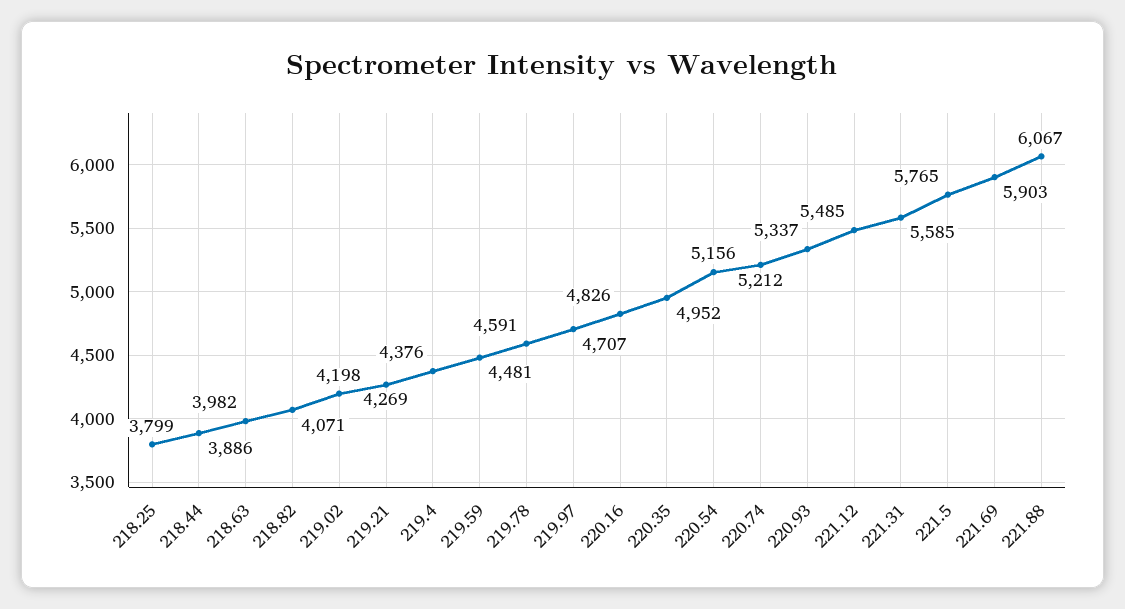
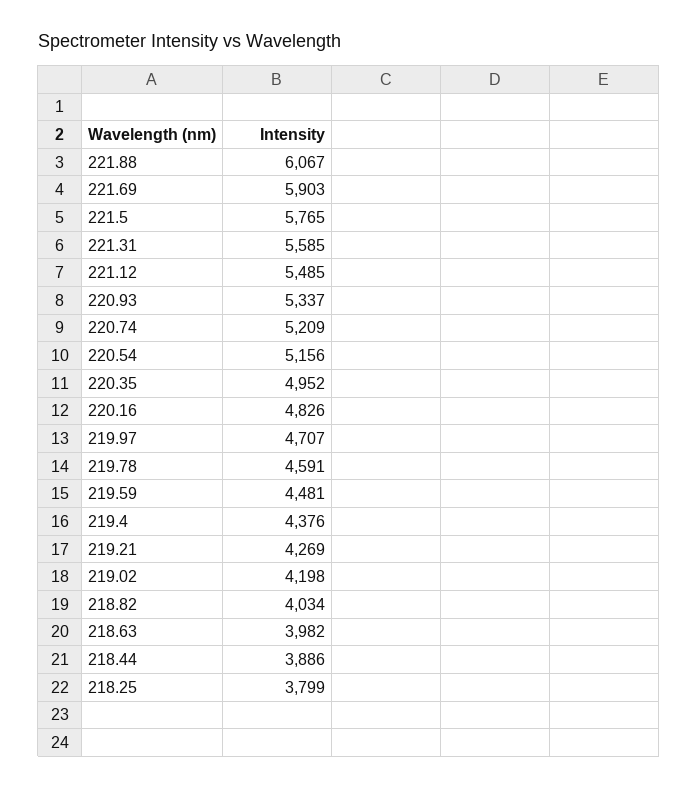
218.82: 4071 -> 4034
220.74: 5212 -> 5209

